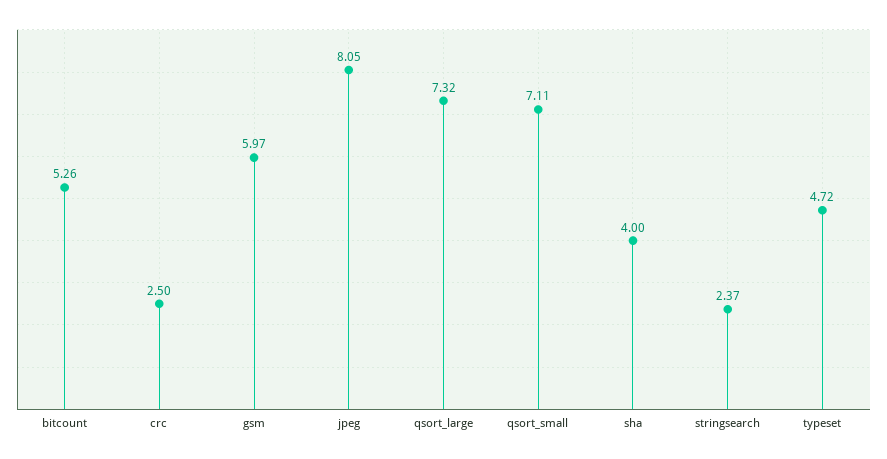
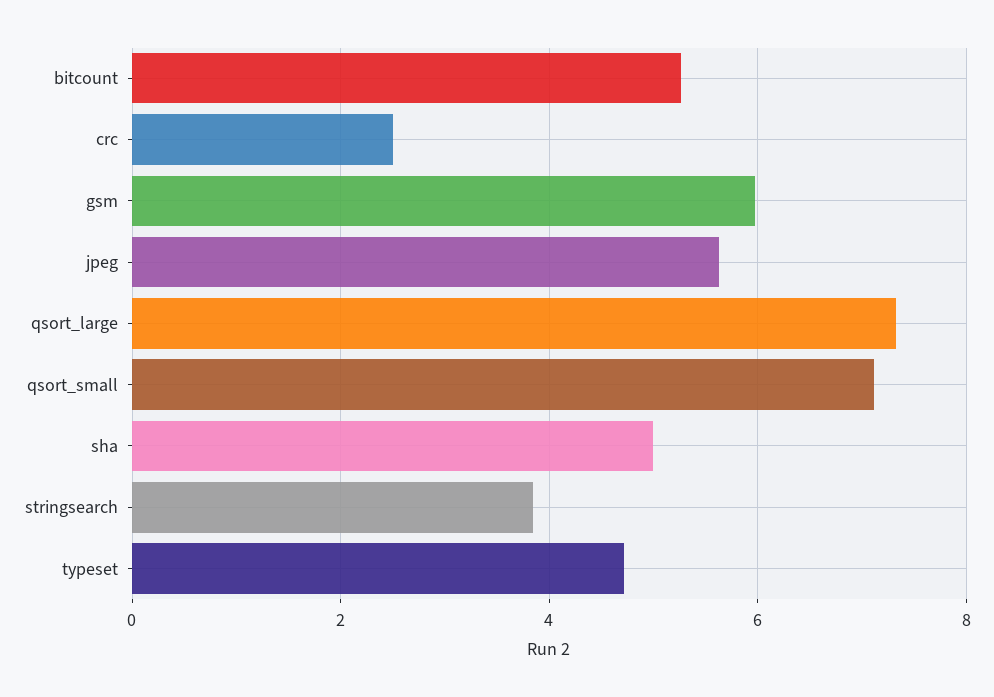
jpeg: 8.05 -> 5.6
sha: 4 -> 5
stringsearch: 2.37 -> 3.8

